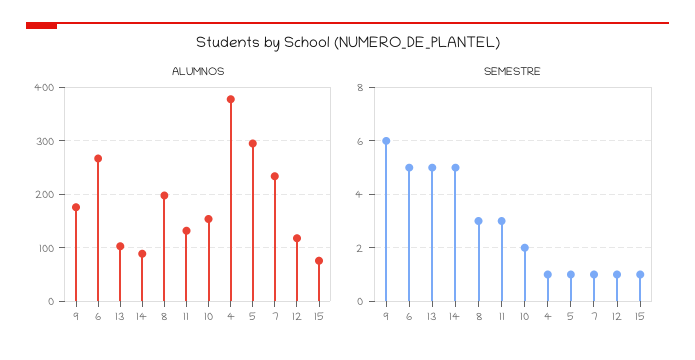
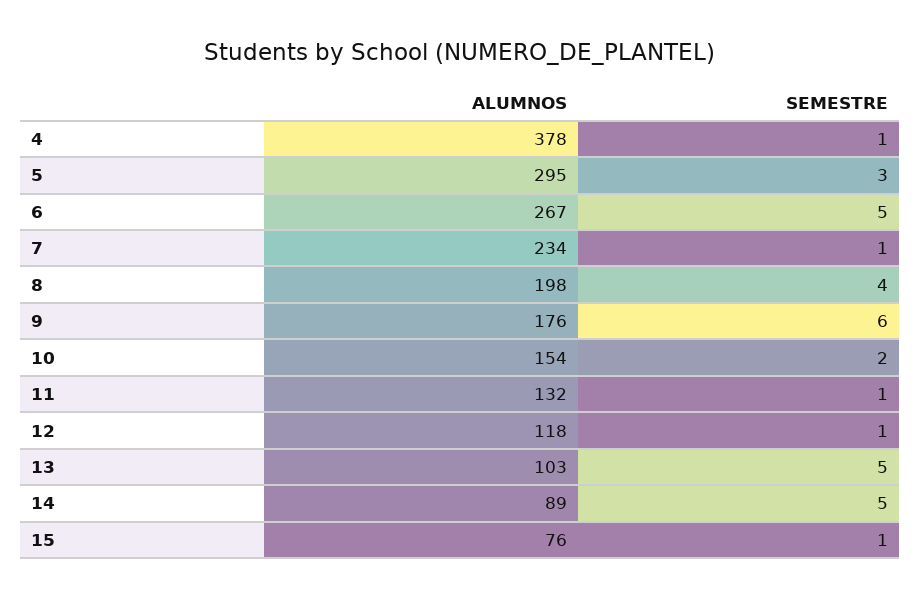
SEMESTRE, 8: 3 -> 4
SEMESTRE, 11: 3 -> 1
SEMESTRE, 5: 1 -> 3

